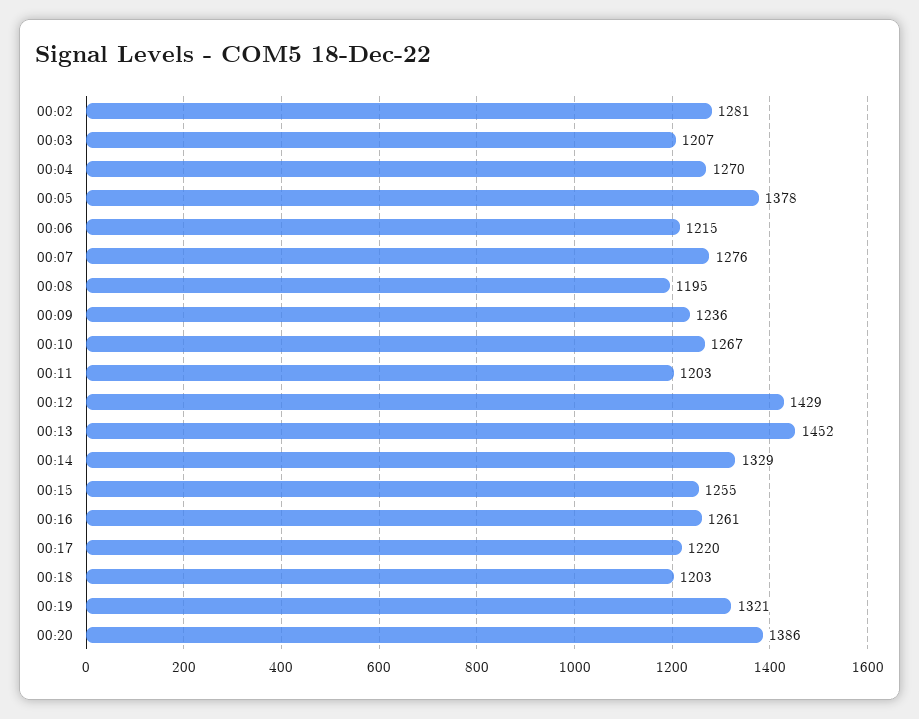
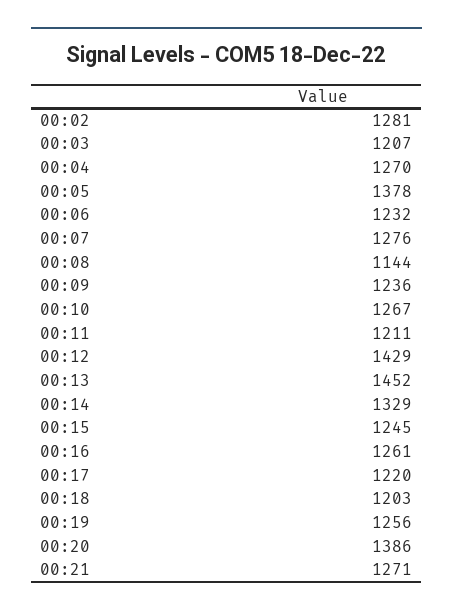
00:06: 1215 -> 1232
00:08: 1195 -> 1144
00:11: 1203 -> 1211
00:15: 1255 -> 1245
00:19: 1321 -> 1256
00:21: none -> 1271

